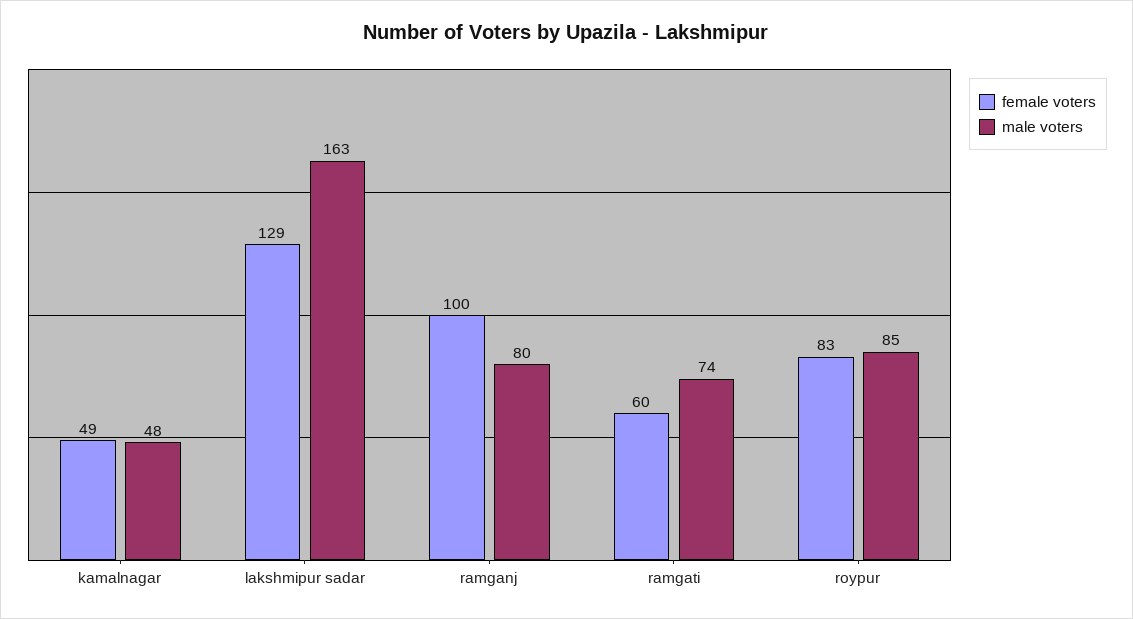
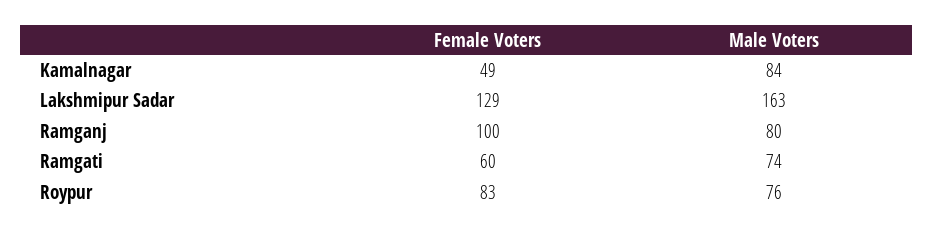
male voters, kamalnagar: 48 -> 84
male voters, roypur: 85 -> 76

